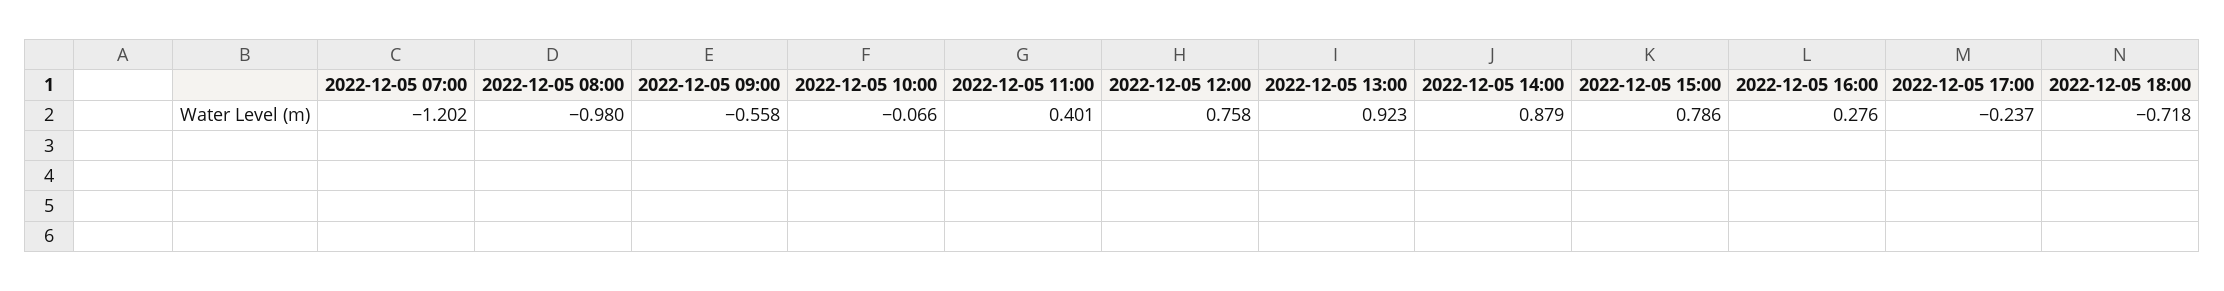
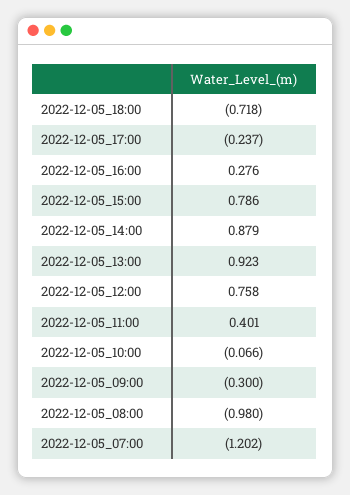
2022-12-05 09:00: -0.558 -> -0.3

